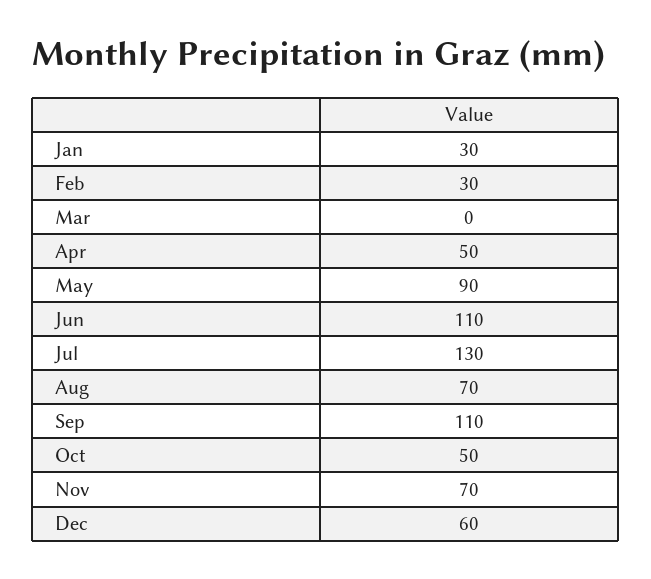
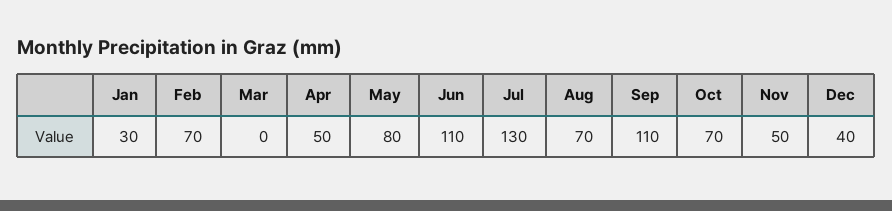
Feb: 30 -> 70
May: 90 -> 80
Oct: 50 -> 70
Nov: 70 -> 50
Dec: 60 -> 40

